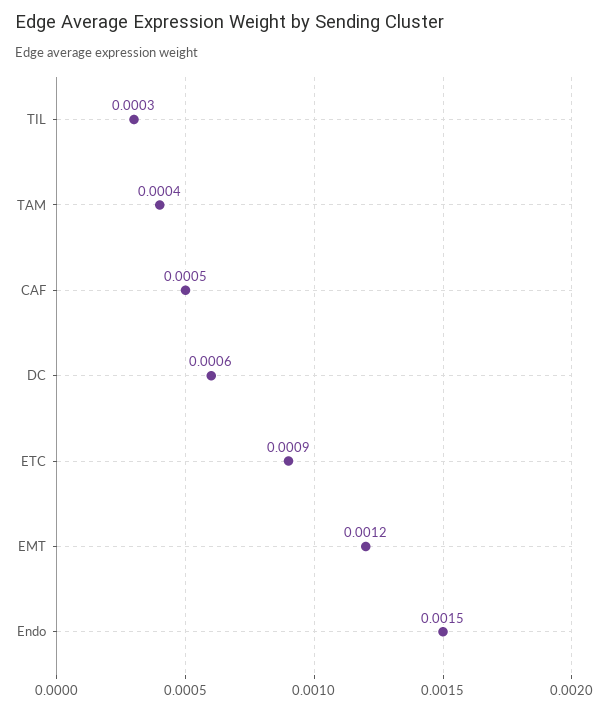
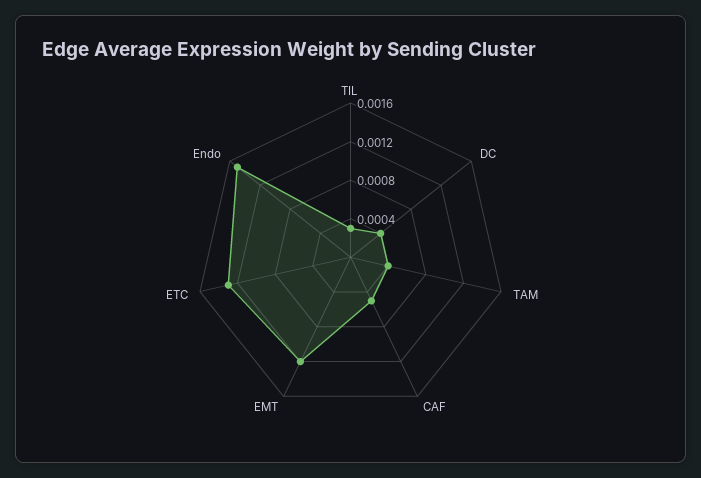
DC: 0.0006 -> 0.0004
ETC: 0.0009 -> 0.0013

